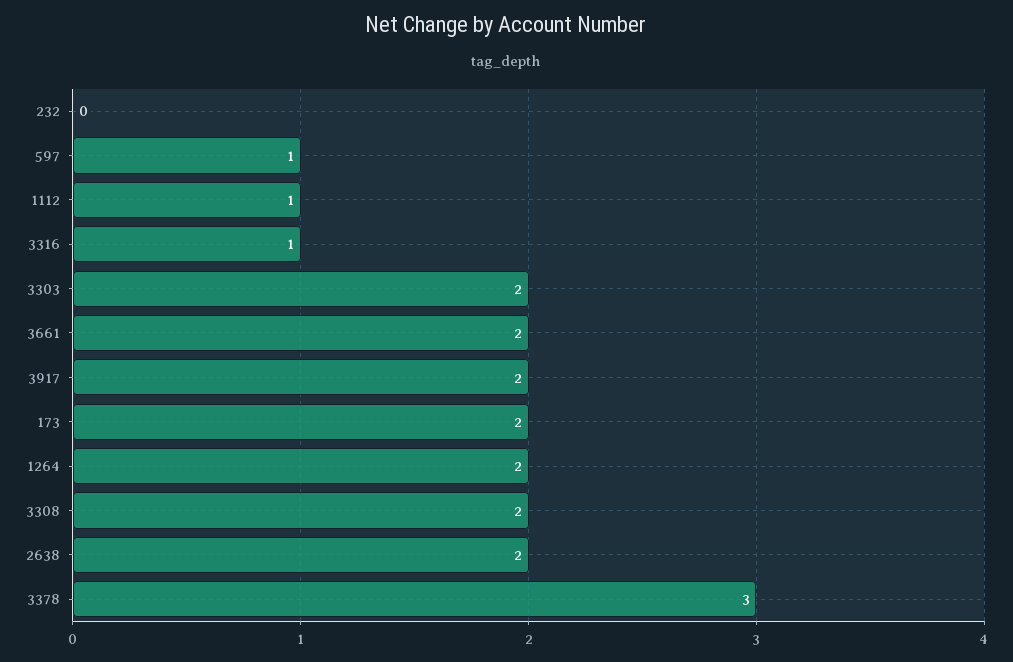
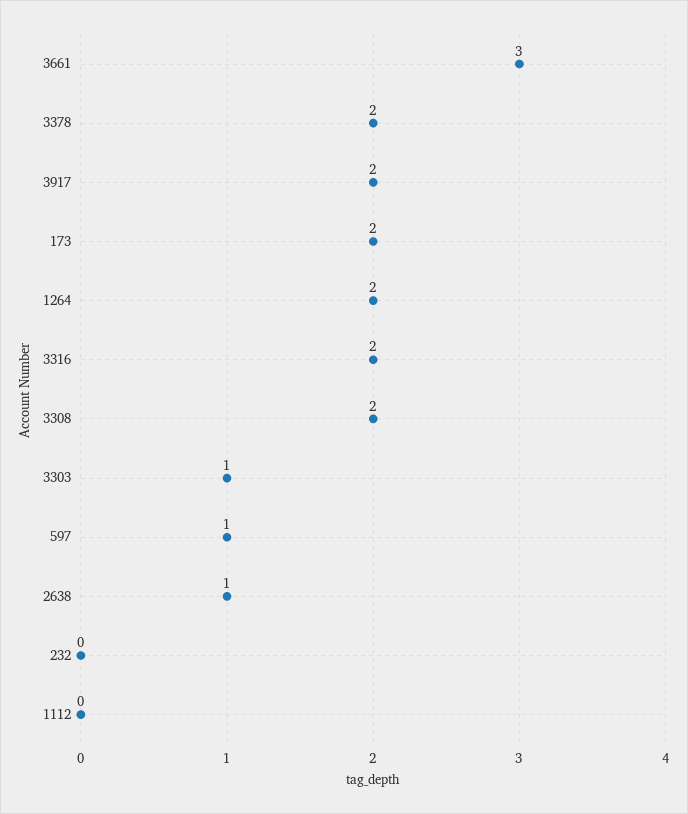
1112: 1 -> 0
3316: 1 -> 2
3303: 2 -> 1
3661: 2 -> 3
2638: 2 -> 1
3378: 3 -> 2

